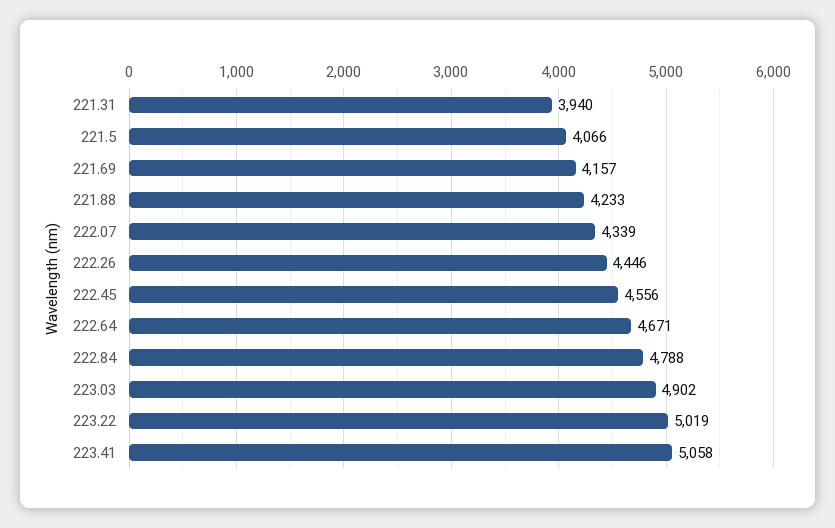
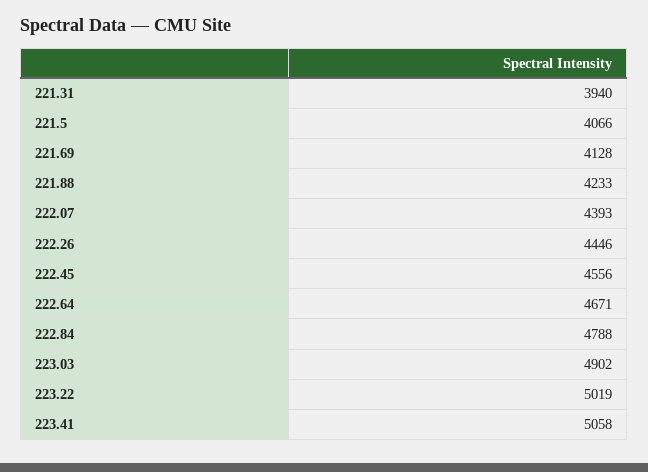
221.69: 4157 -> 4128
222.07: 4339 -> 4393

